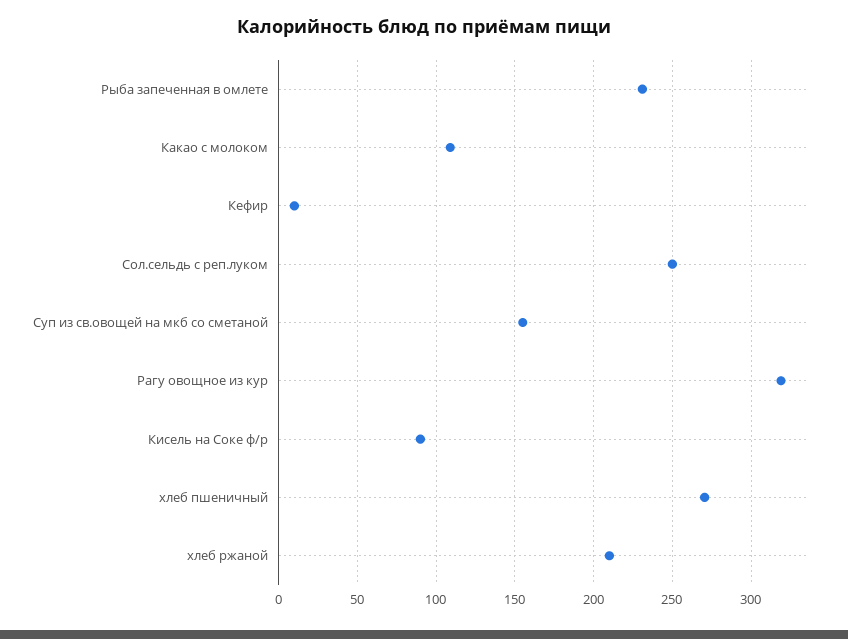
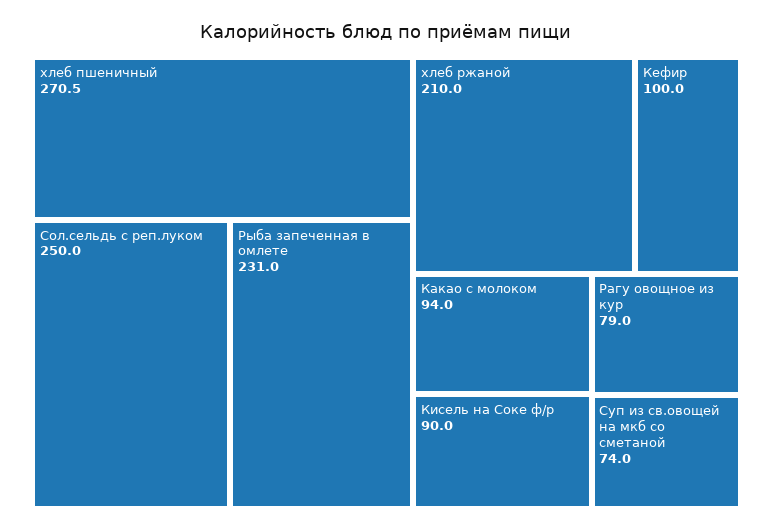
Какао с молоком: 110 -> 94
Кефир: 10 -> 100
Суп из св.овощей на мкб со сметаной: 155 -> 74
Рагу овощное из кур: 320 -> 79

